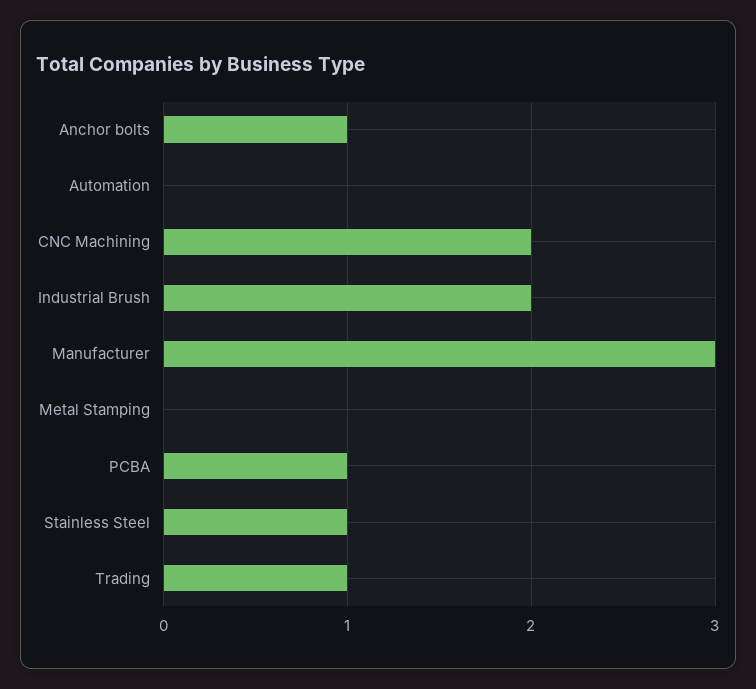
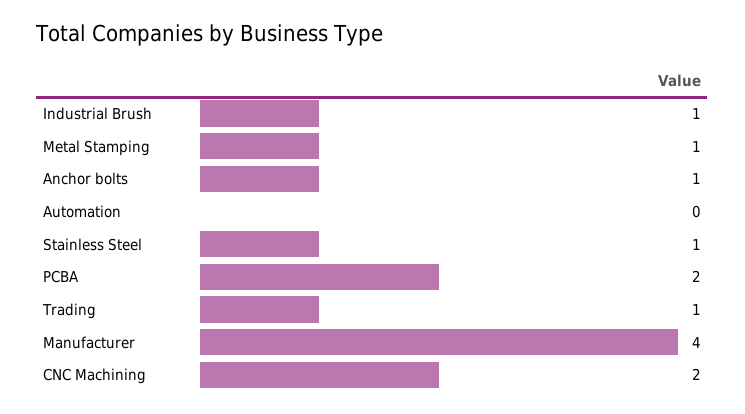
Industrial Brush: 2 -> 1
Manufacturer: 3 -> 4
Metal Stamping: 0 -> 1
PCBA: 1 -> 2

